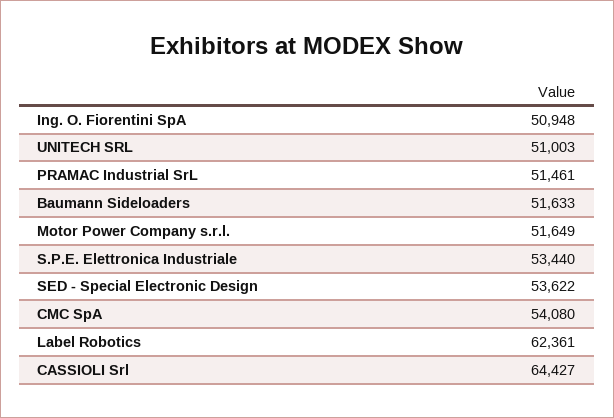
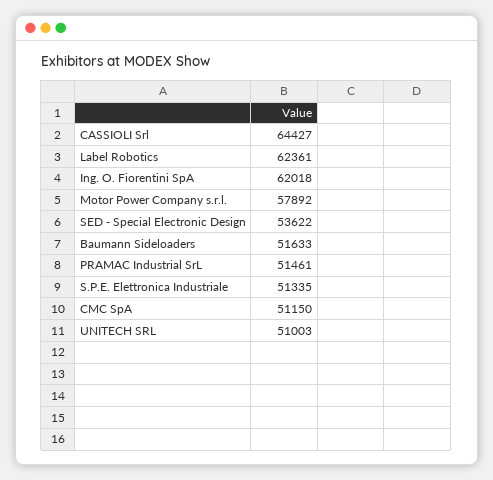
Ing. O. Fiorentini SpA: 50948 -> 62018
Motor Power Company s.r.l.: 51649 -> 57892
S.P.E. Elettronica Industriale: 53440 -> 51335
CMC SpA: 54080 -> 51150

